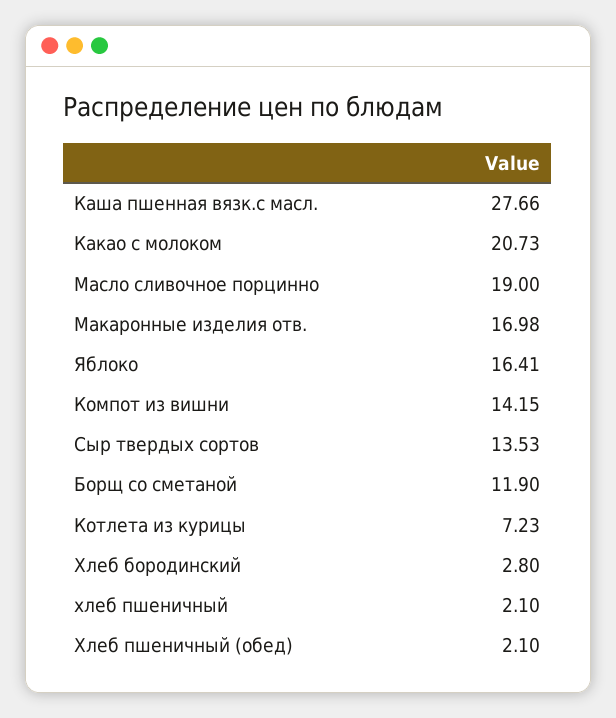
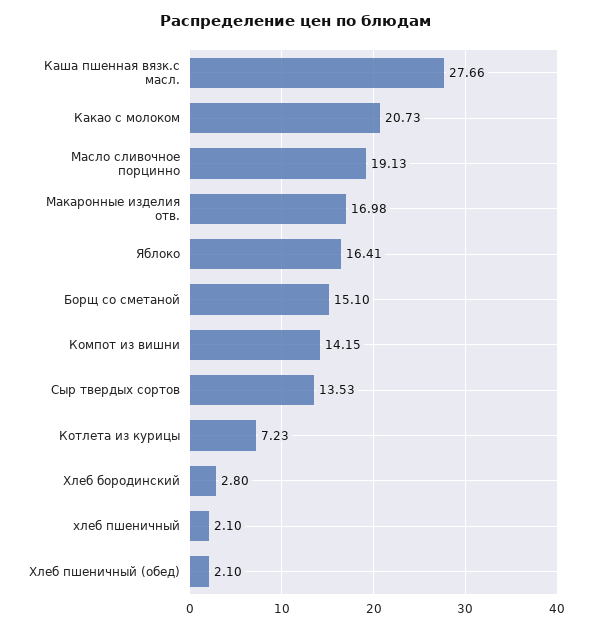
Масло сливочное порцинно: 19 -> 19.13
Борщ со сметаной: 11.9 -> 15.1

